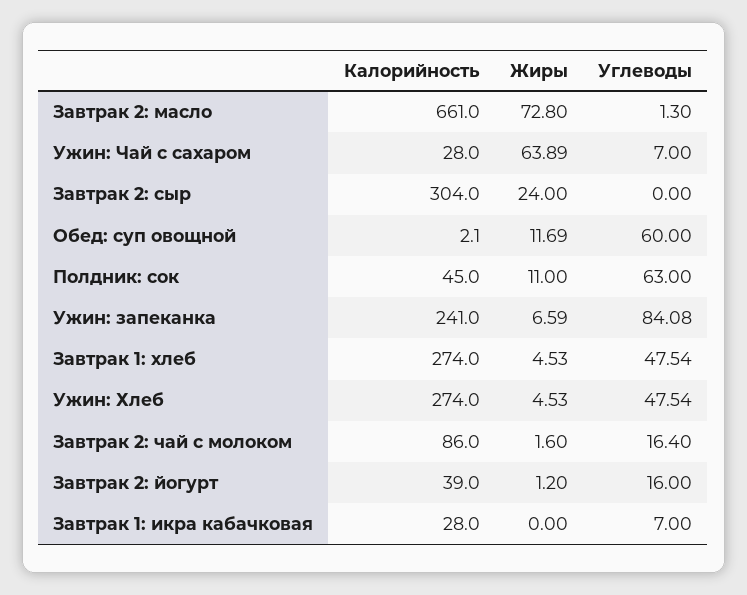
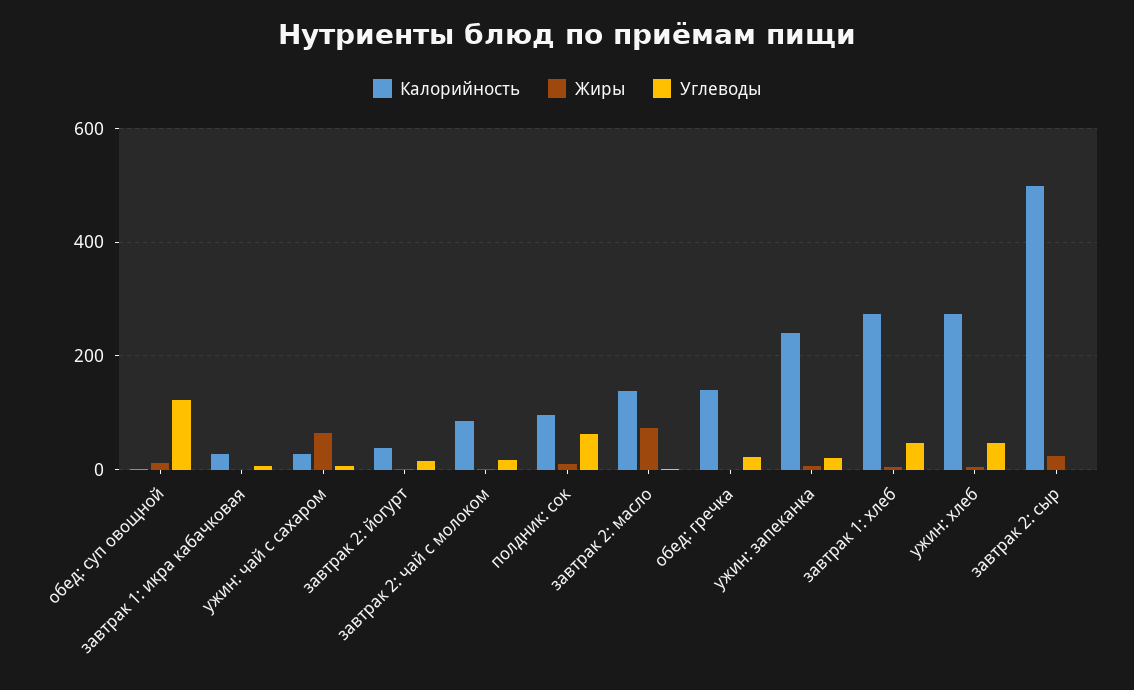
Калорийность, Завтрак 2: масло: 661 -> 140
Калорийность, Завтрак 2: сыр: 304 -> 500
Углеводы, Обед: суп овощной: 60 -> 120
Калорийность, Полдник: сок: 45 -> 100
Углеводы, Ужин: запеканка: 84.08 -> 20
Калорийность, обед: гречка: none -> 140
Жиры, обед: гречка: none -> 0
Углеводы, обед: гречка: none -> 20

